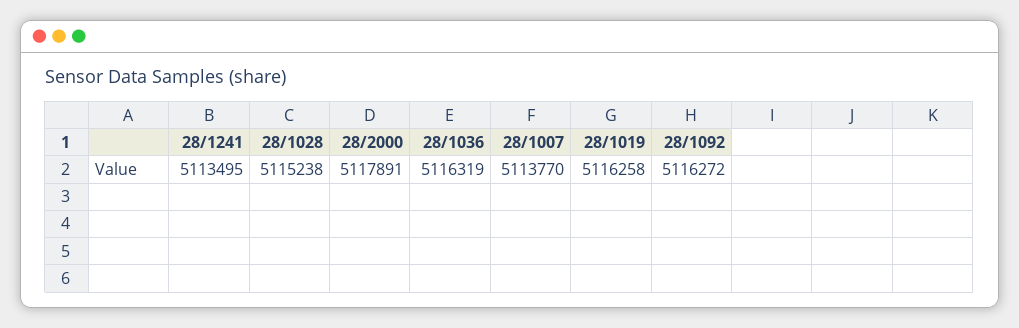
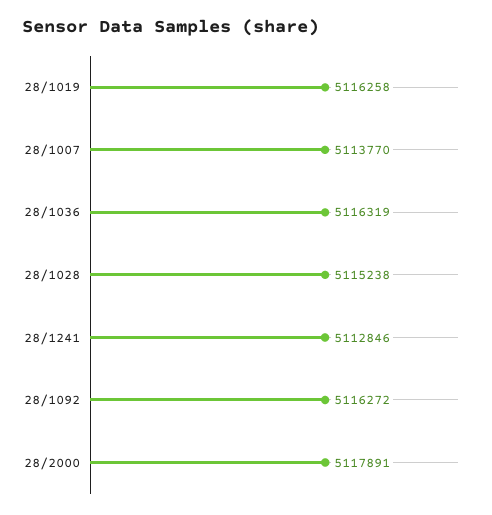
28/1241: 5113495 -> 5112846

